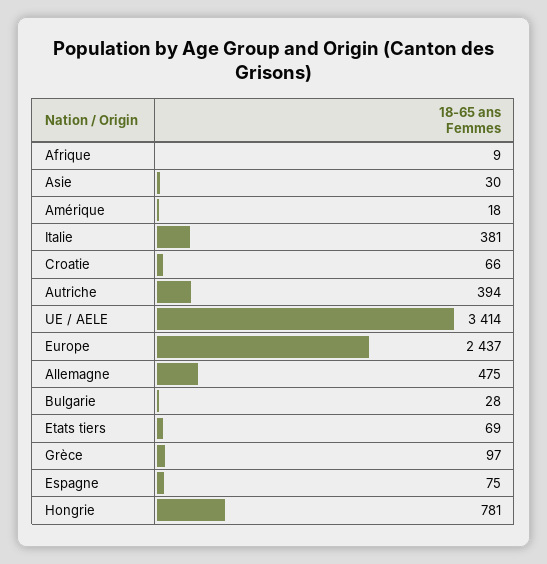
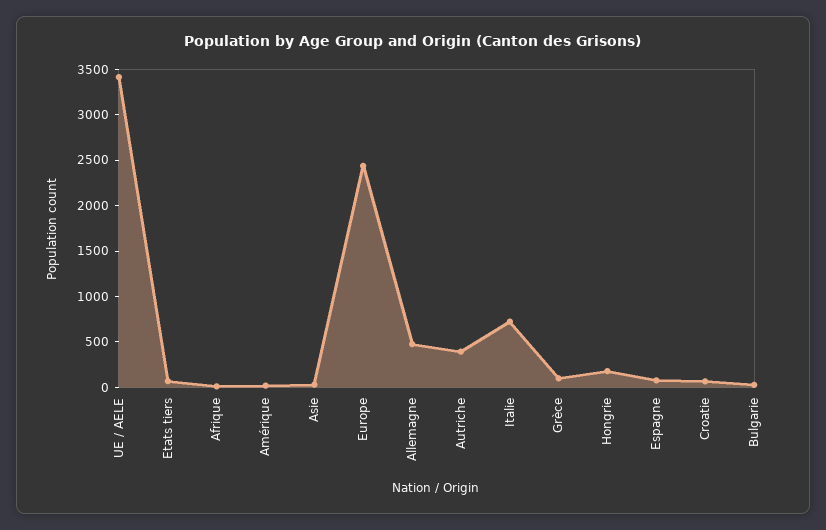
Italie: 381 -> 700
Hongrie: 781 -> 200

